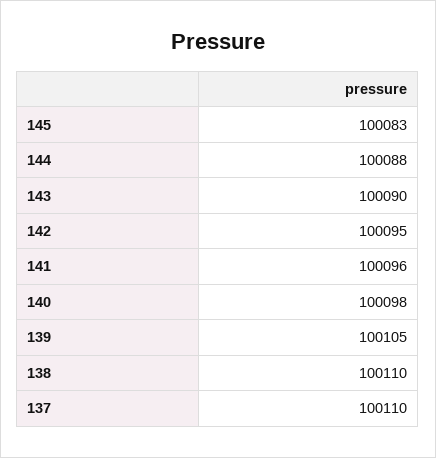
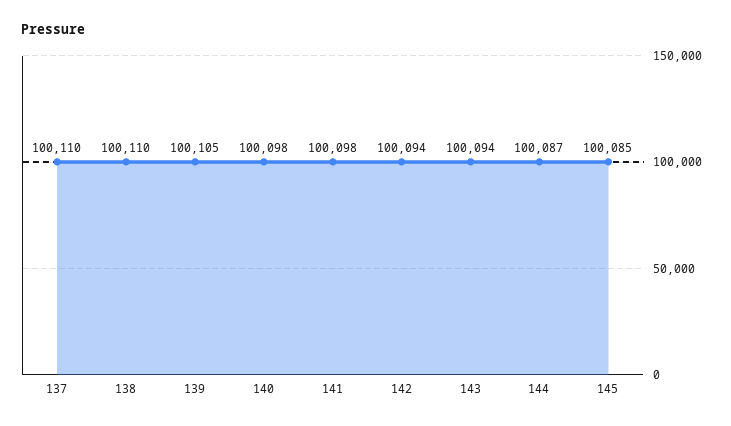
145: 100083 -> 100085
144: 100088 -> 100087
143: 100090 -> 100094
142: 100095 -> 100094
141: 100096 -> 100098

